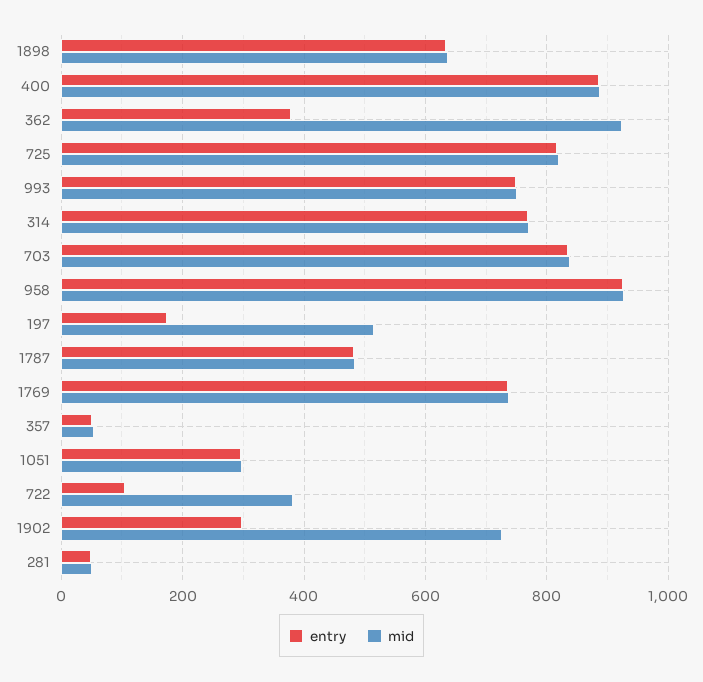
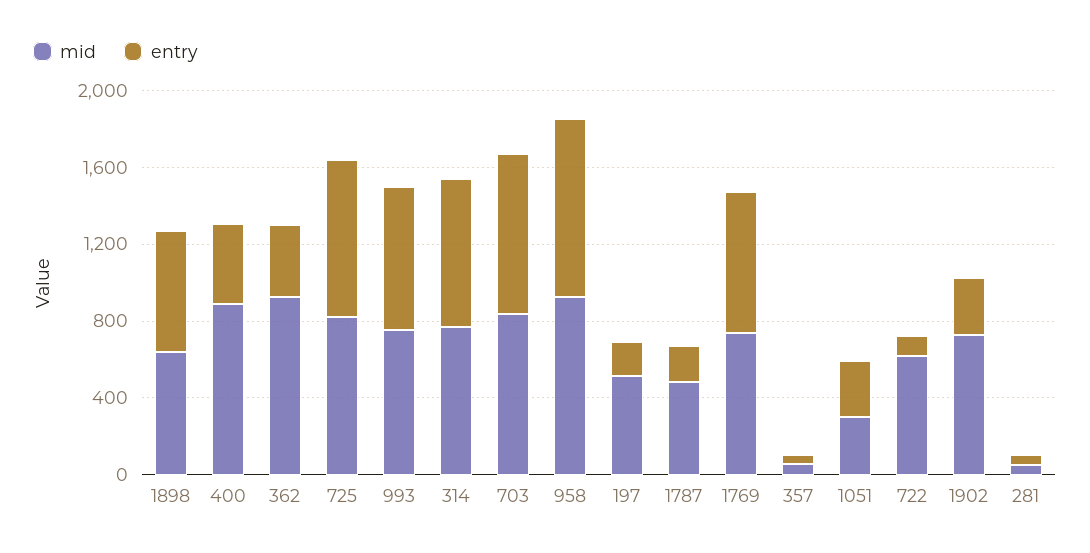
entry, 400: 880 -> 400
entry, 1787: 480 -> 200
mid, 722: 380 -> 600

